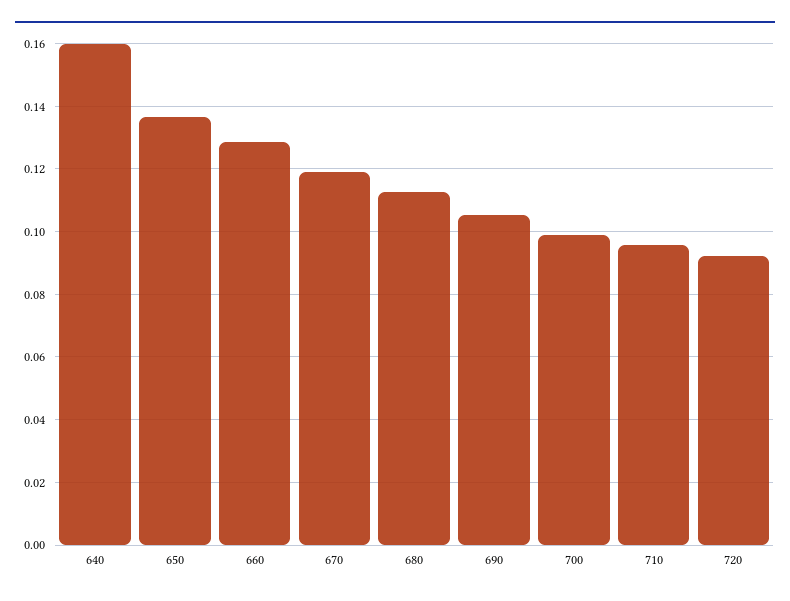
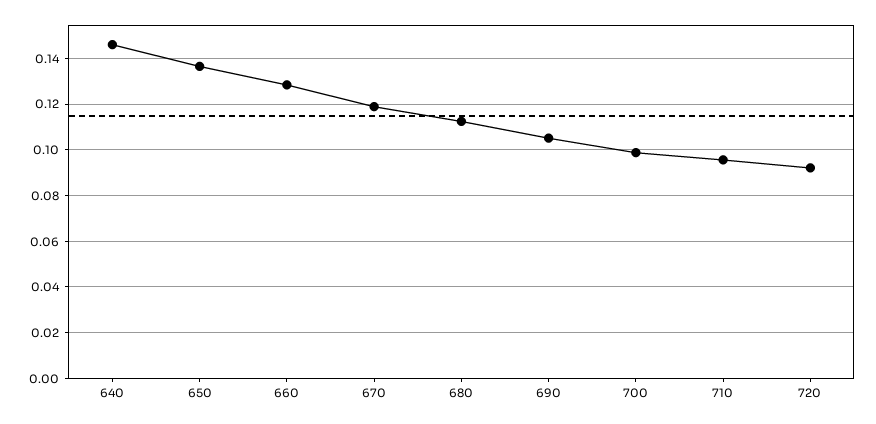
640: 0.16 -> 0.145

